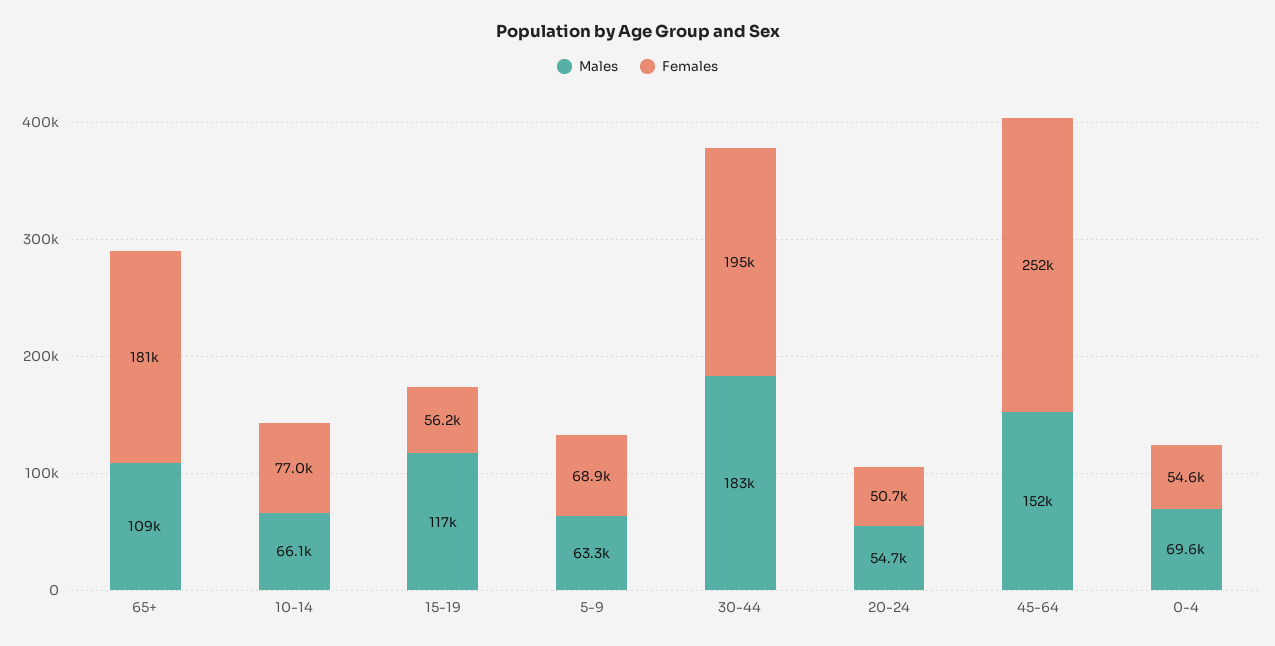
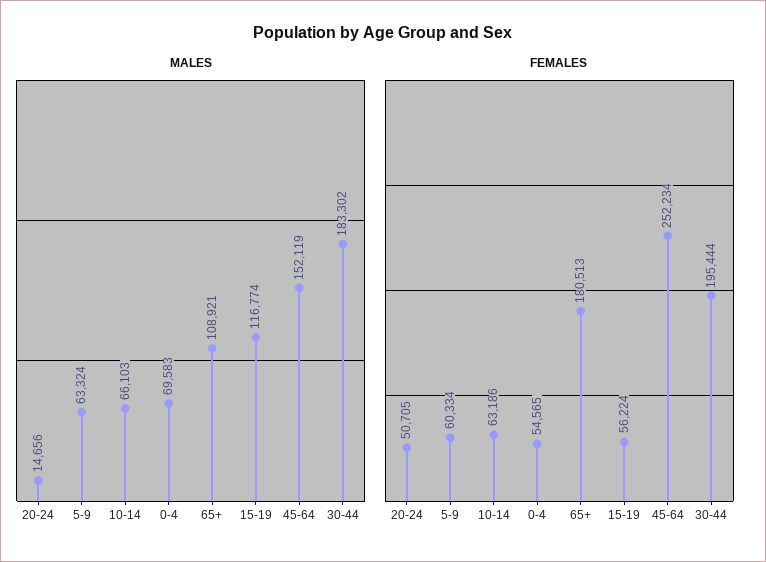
Females, 10-14: 77000 -> 63186
Females, 5-9: 68900 -> 60334
Males, 20-24: 54700 -> 14656

